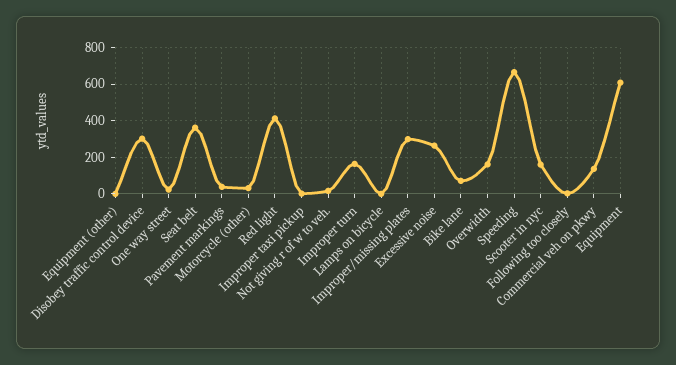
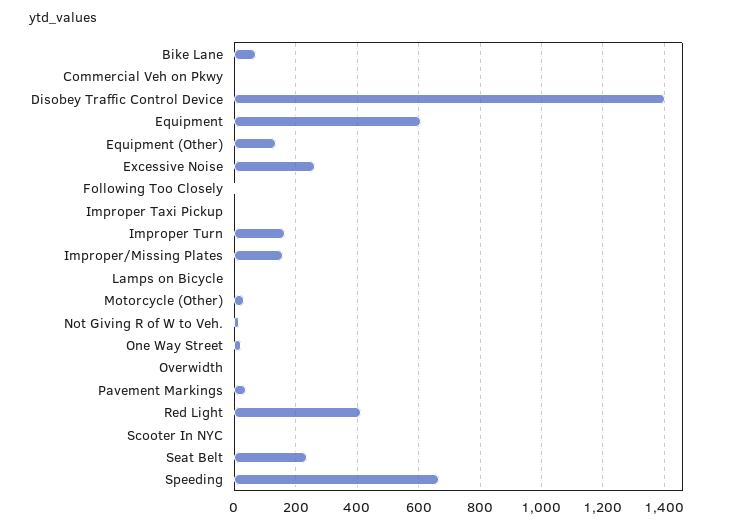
Equipment (other): 0 -> 140
Disobey traffic control device: 300 -> 1400
Seat belt: 350 -> 240
Improper/missing plates: 300 -> 160
Overwidth: 150 -> 0
Scooter in nyc: 150 -> 0
Commercial veh on pkwy: 150 -> 0

